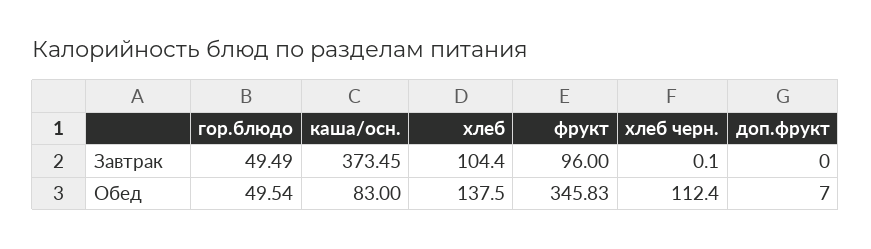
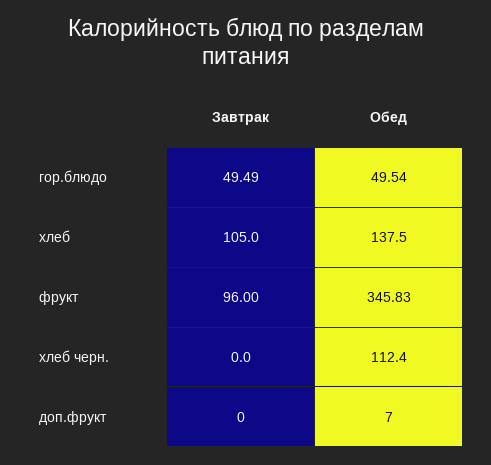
каша/осн., Завтрак: 373.45 -> none
хлеб, Завтрак: 104.4 -> 105
хлеб черн., Завтрак: 0.1 -> 0
каша/осн., Обед: 83 -> none

